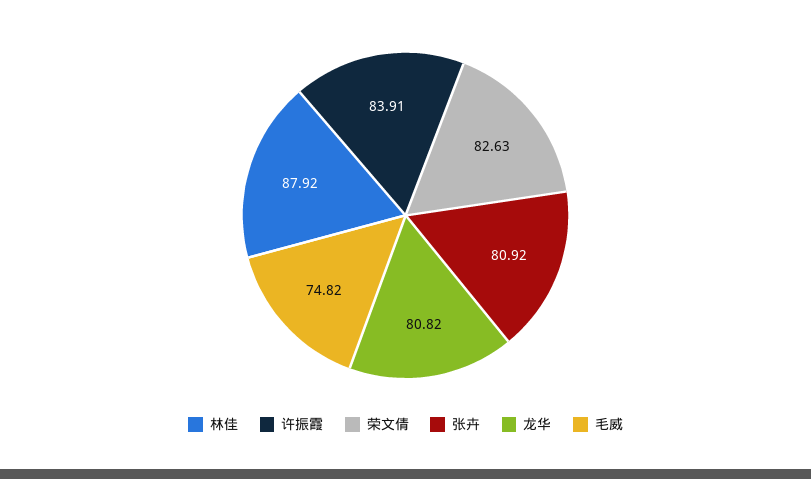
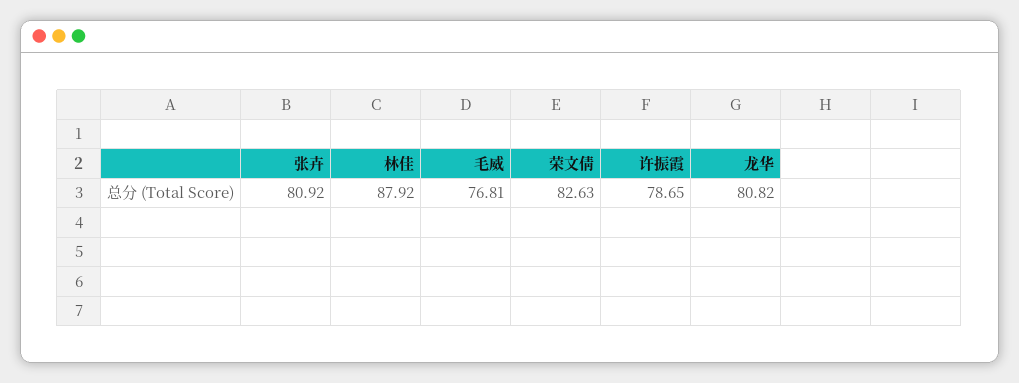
许振霞: 83.91 -> 78.65
毛威: 74.82 -> 76.81

